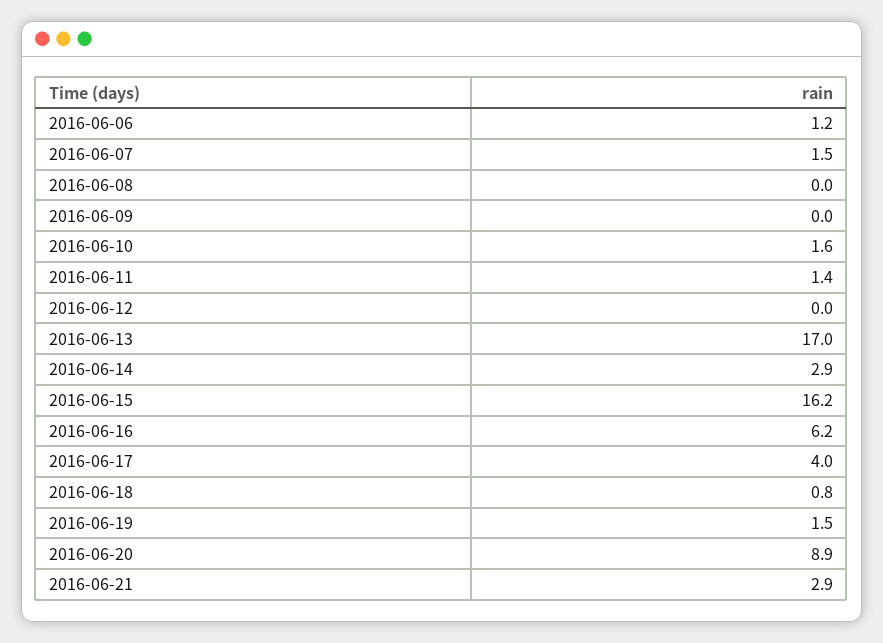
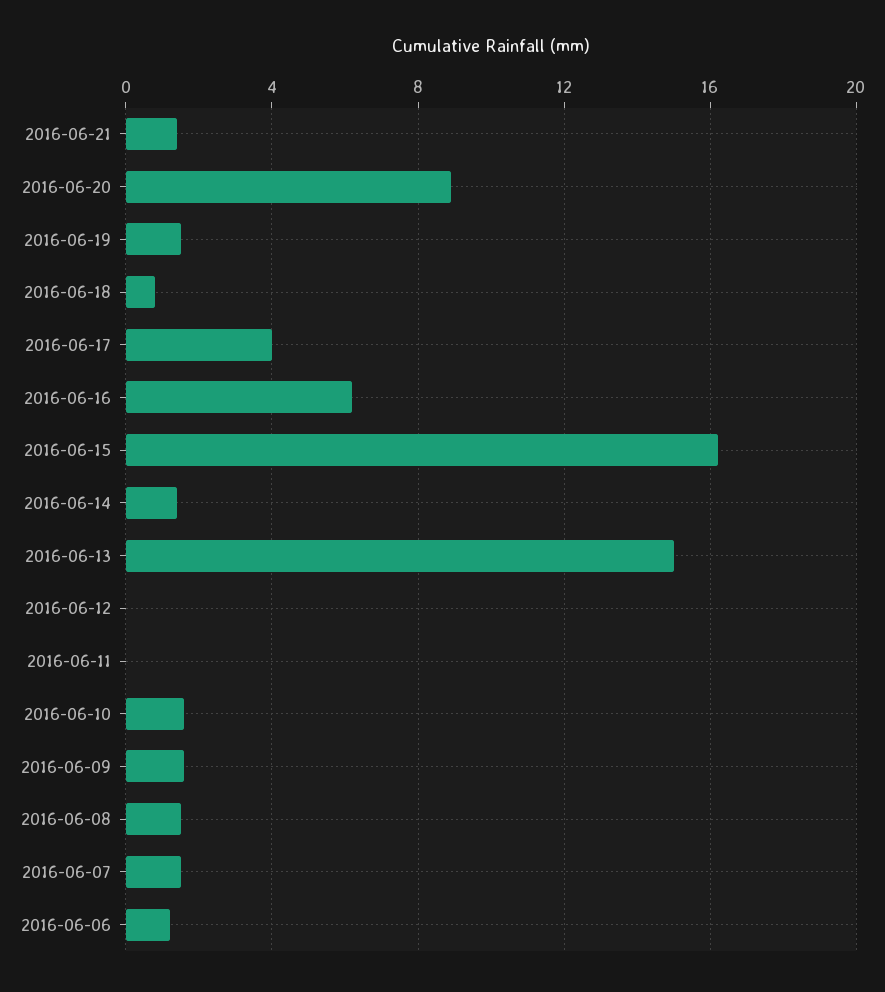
2016-06-08: 0 -> 1.5
2016-06-09: 0 -> 1.5
2016-06-11: 1.4 -> 0
2016-06-13: 17 -> 15
2016-06-14: 2.9 -> 1.5
2016-06-21: 2.9 -> 1.5

